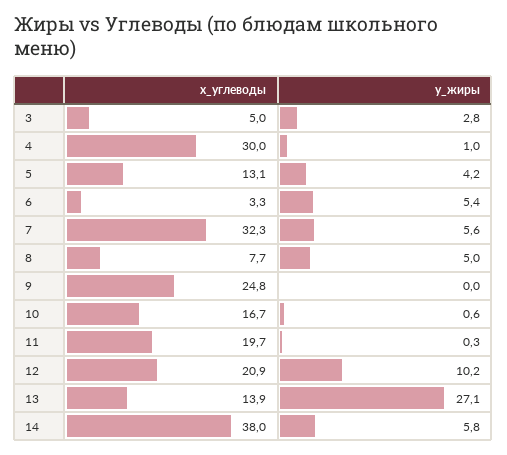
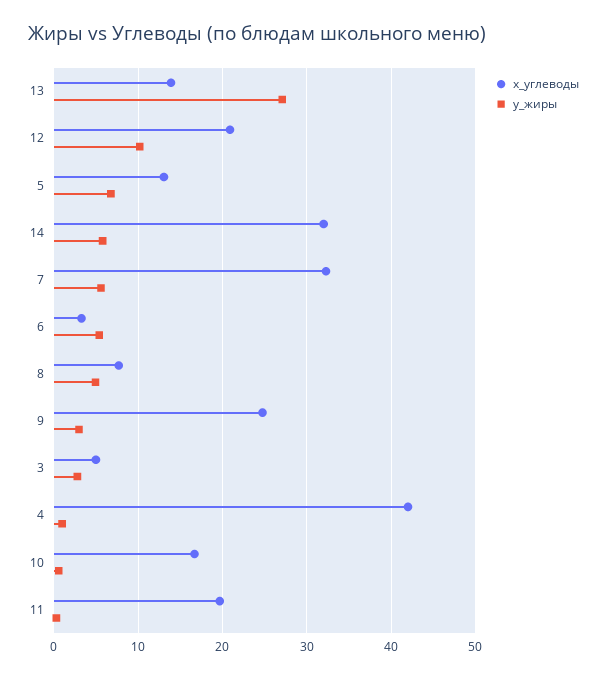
x_углеводы, 4: 30 -> 42
y_жиры, 5: 4.2 -> 7
y_жиры, 9: 0 -> 3
x_углеводы, 14: 38 -> 32

